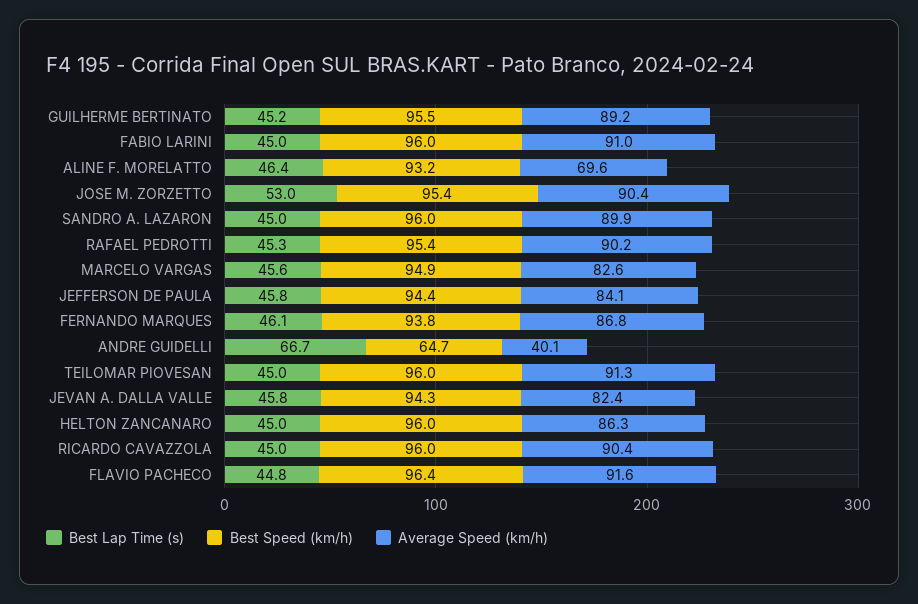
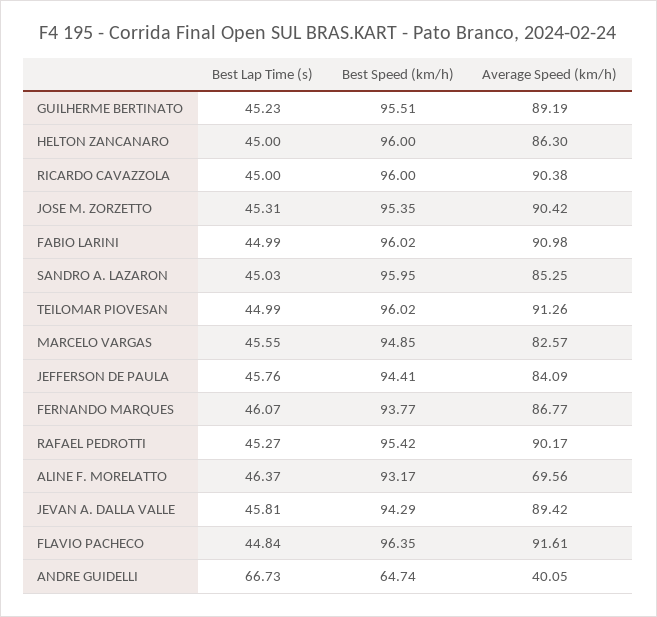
Best Lap Time (s), JOSE M. ZORZETTO: 53 -> 45.31
Average Speed (km/h), SANDRO A. LAZARON: 89.9 -> 85.25
Average Speed (km/h), JEVAN A. DALLA VALLE: 82.4 -> 89.42

